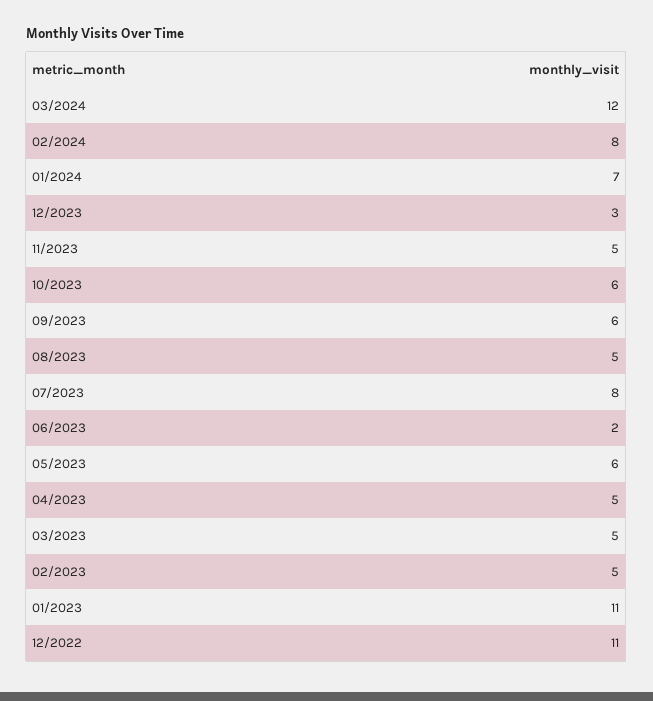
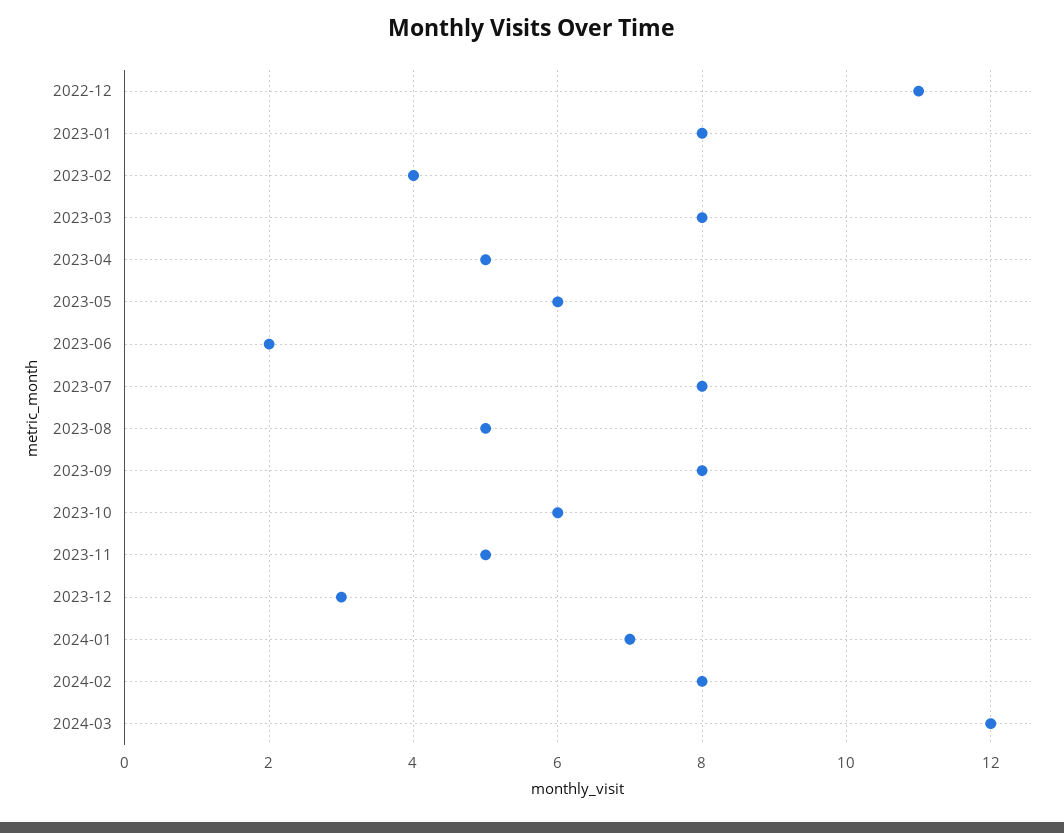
09/2023: 6 -> 8
03/2023: 5 -> 8
02/2023: 5 -> 4
01/2023: 11 -> 8

